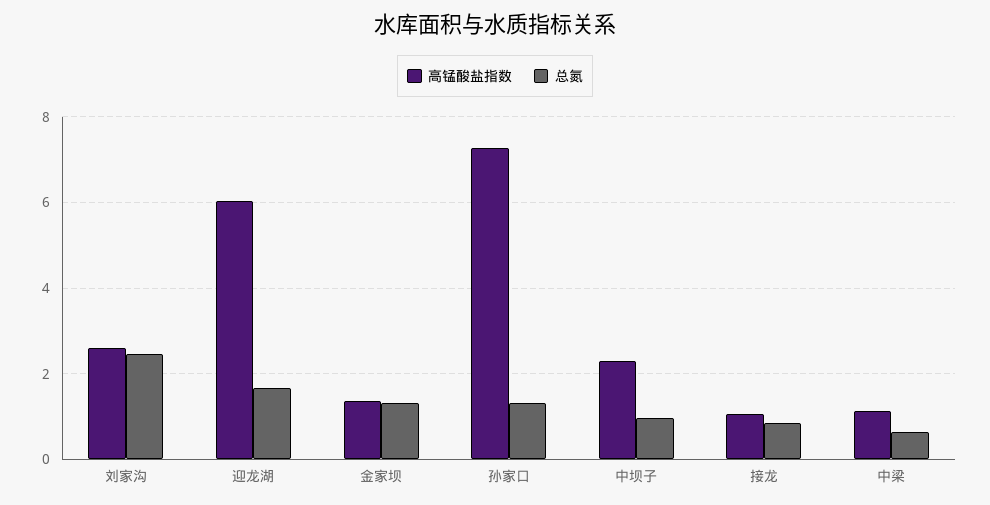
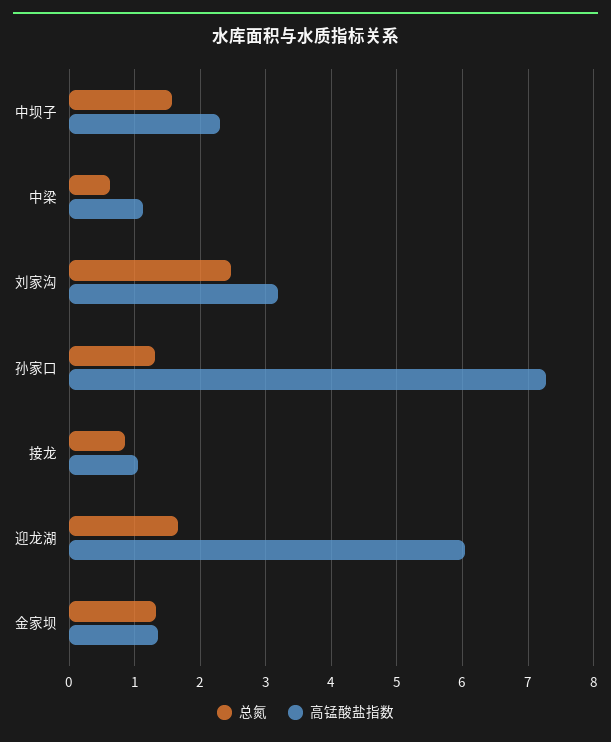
高锰酸盐指数, 刘家沟: 2.6 -> 3.2
总氮, 中坝子: 1 -> 1.6

